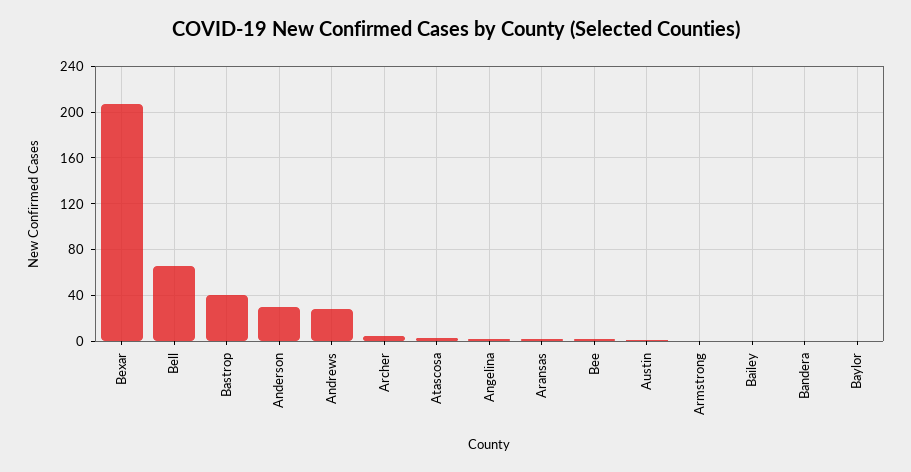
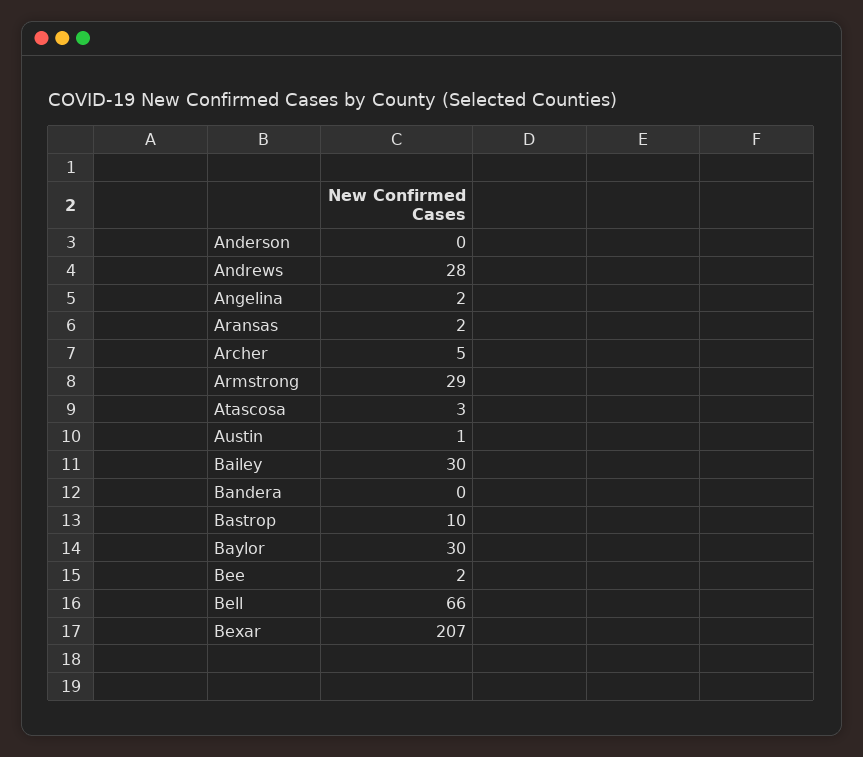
Bastrop: 40 -> 10
Anderson: 30 -> 0
Armstrong: 0 -> 29
Bailey: 0 -> 30
Baylor: 0 -> 30

